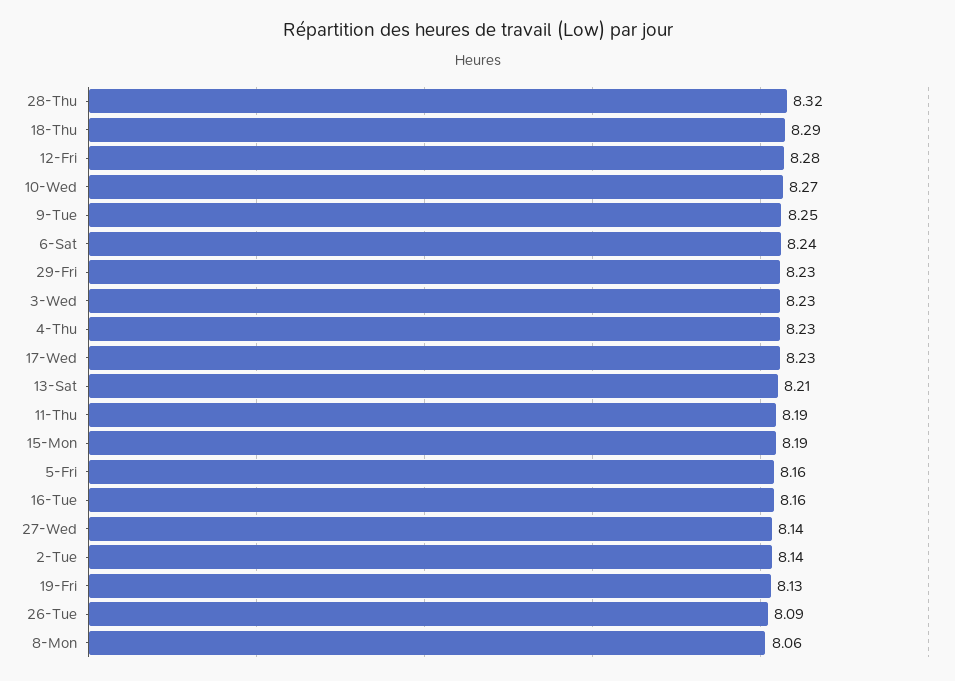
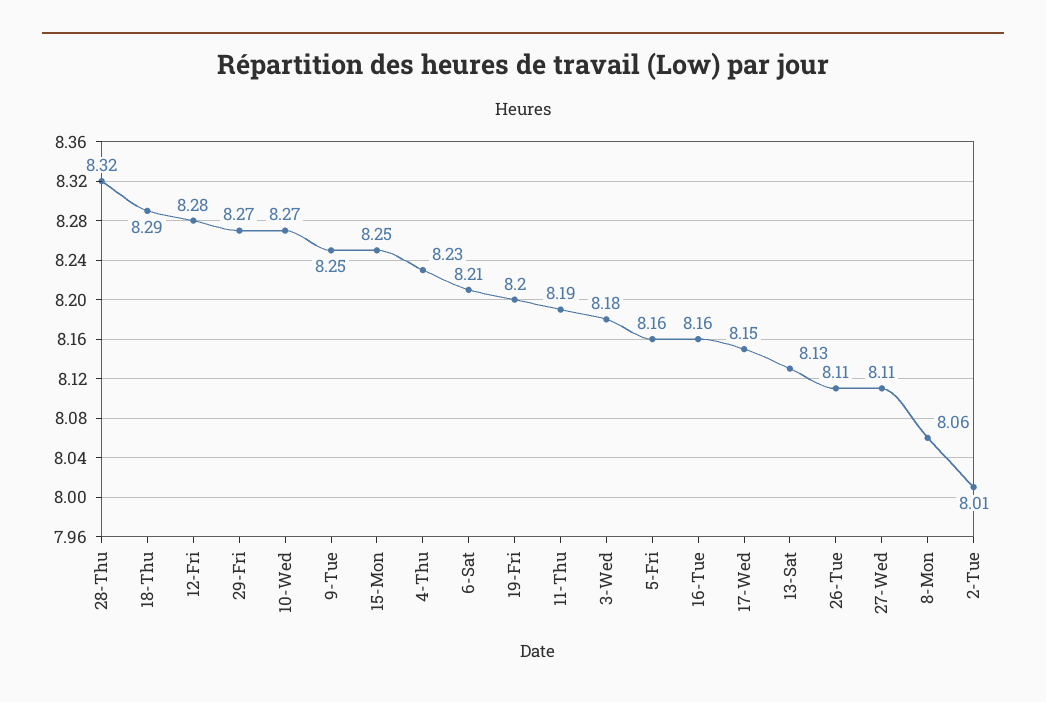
6-Sat: 8.24 -> 8.21
29-Fri: 8.23 -> 8.27
3-Wed: 8.23 -> 8.18
17-Wed: 8.23 -> 8.15
13-Sat: 8.21 -> 8.13
15-Mon: 8.19 -> 8.25
27-Wed: 8.14 -> 8.11
2-Tue: 8.14 -> 8.01
19-Fri: 8.13 -> 8.2
26-Tue: 8.09 -> 8.11

